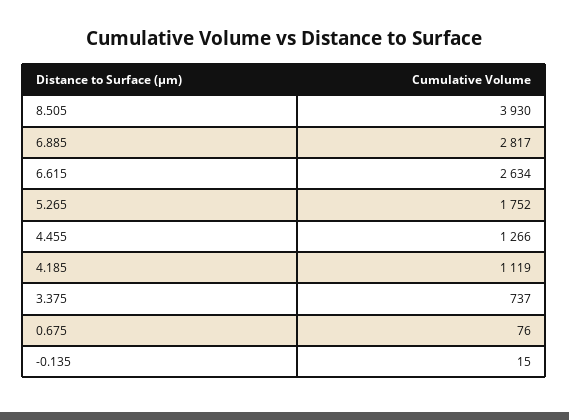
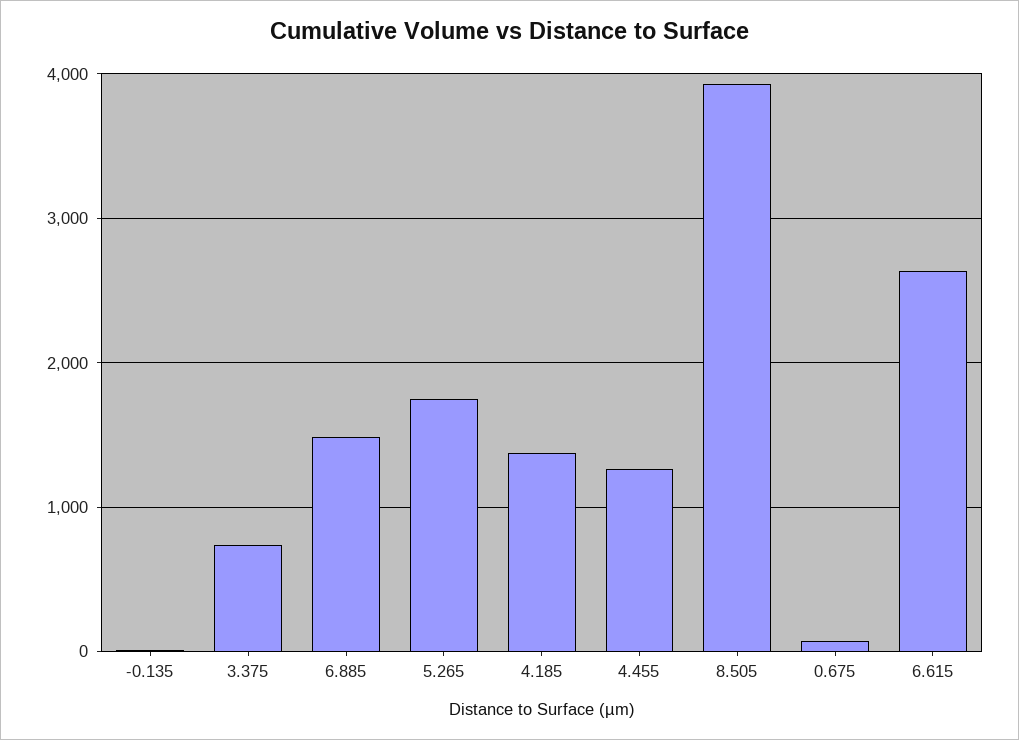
6.885: 2817 -> 1500
4.185: 1119 -> 1400

